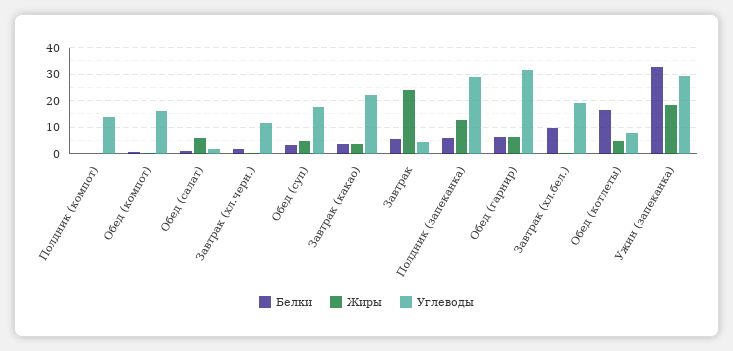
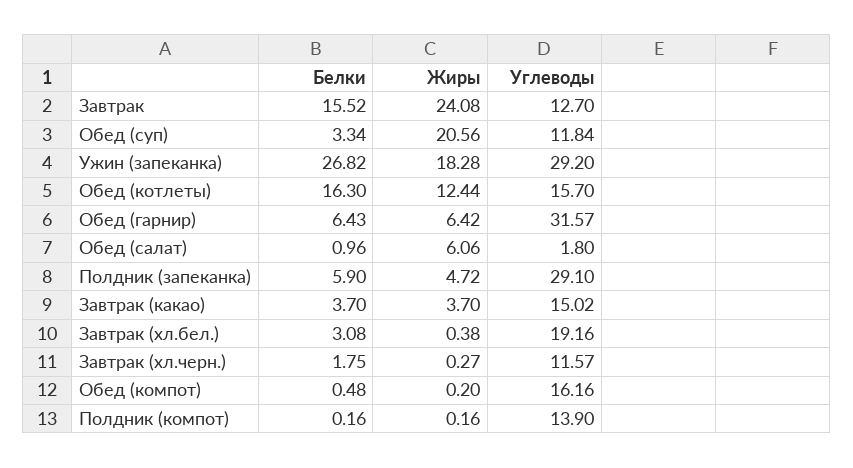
Жиры, Обед (суп): 5 -> 20.56
Углеводы, Обед (суп): 17.5 -> 11.84
Углеводы, Завтрак (какао): 22.5 -> 15.02
Белки, Завтрак: 5 -> 15.52
Углеводы, Завтрак: 5 -> 12.7
Жиры, Полдник (запеканка): 12.5 -> 4.72
Белки, Завтрак (хл.бел.): 10 -> 3.08
Жиры, Обед (котлеты): 5 -> 12.44
Углеводы, Обед (котлеты): 7.5 -> 15.7
Белки, Ужин (запеканка): 32.5 -> 26.82

